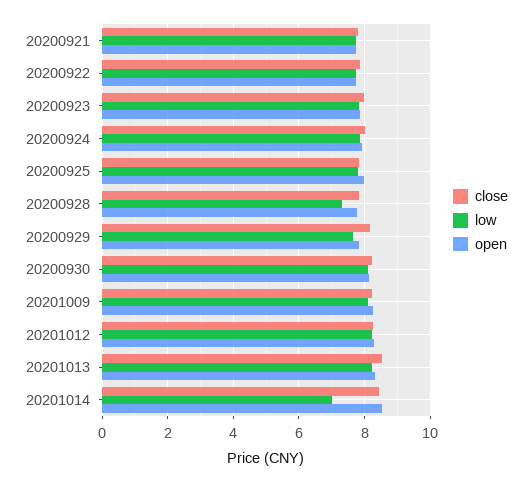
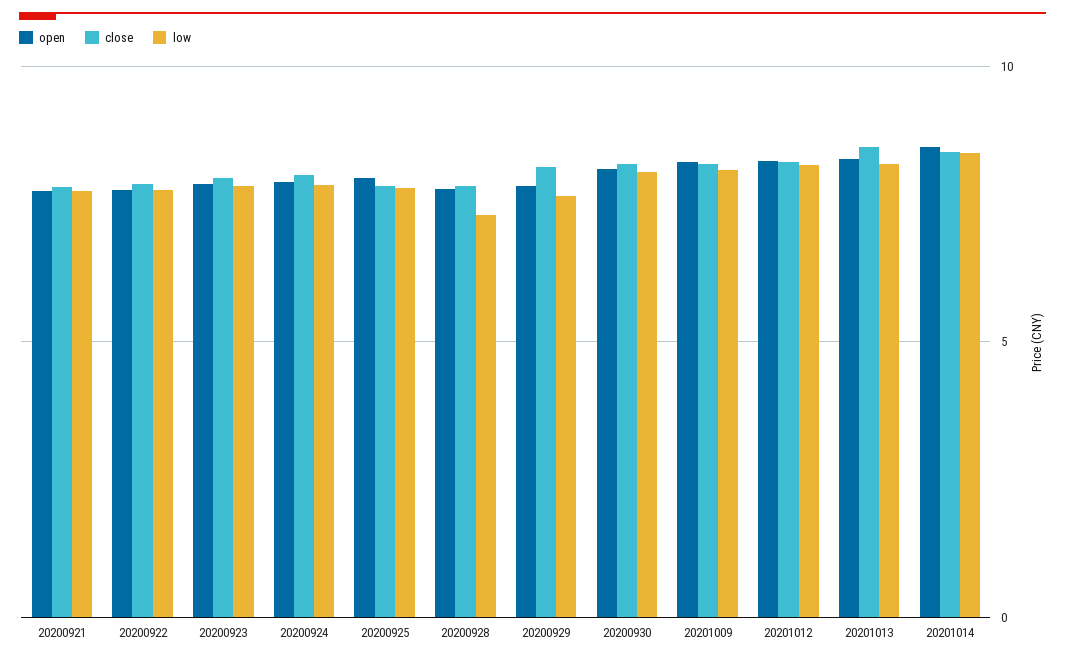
low, 20201014: 7 -> 8.5

